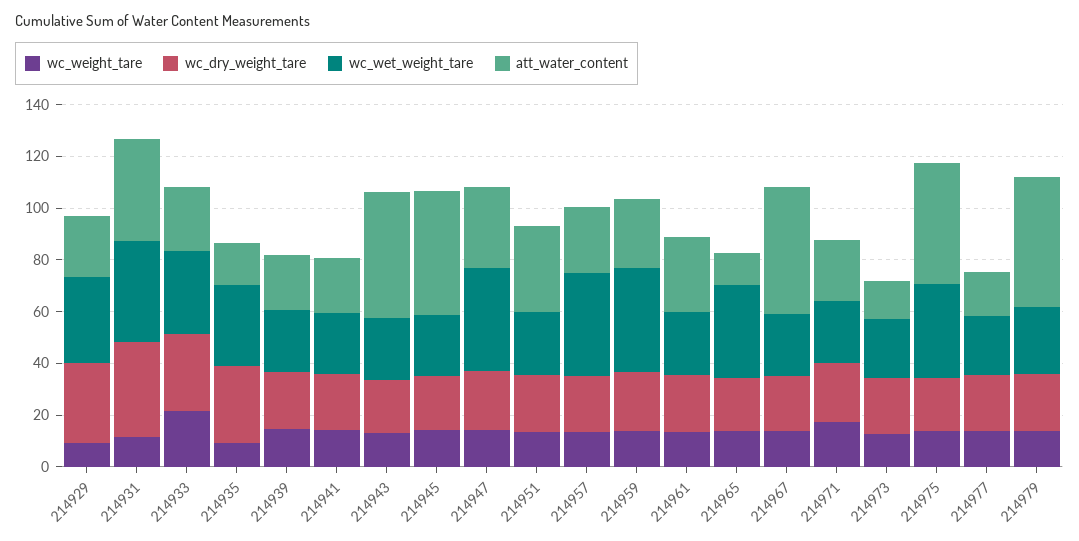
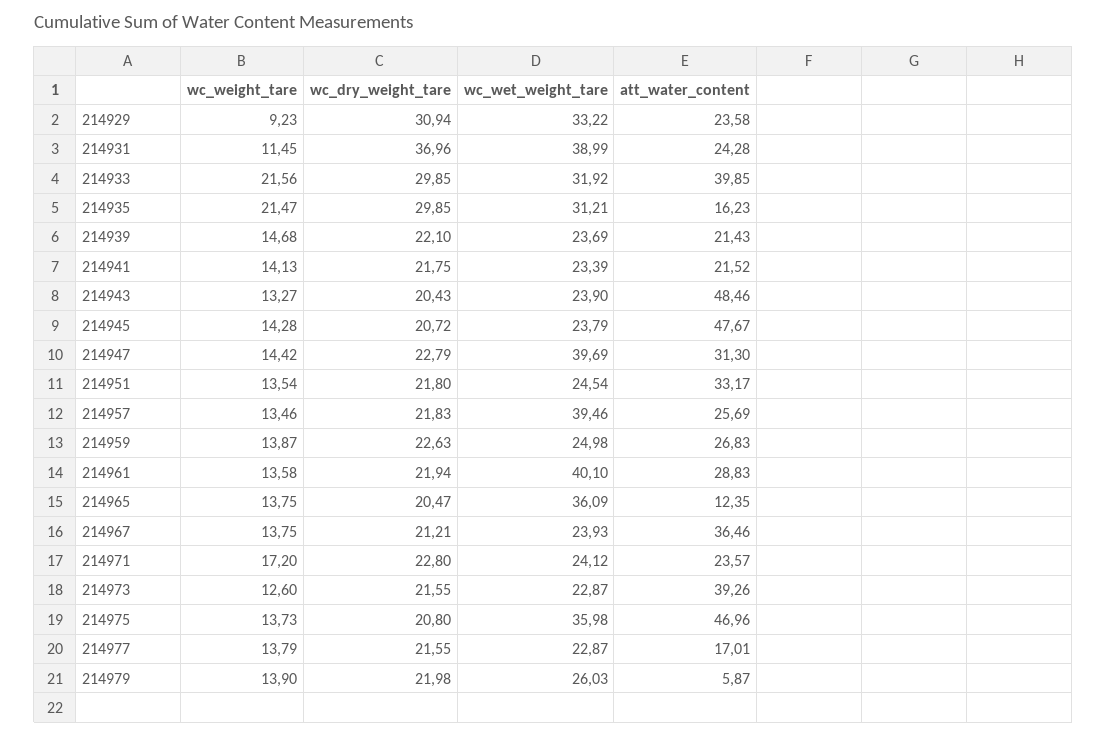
att_water_content, 214931: 40 -> 24.28
att_water_content, 214933: 25 -> 39.85
wc_weight_tare, 214935: 10 -> 21.47
wc_wet_weight_tare, 214959: 40 -> 24.98
wc_wet_weight_tare, 214961: 25 -> 40.1
att_water_content, 214967: 50 -> 36.46
att_water_content, 214973: 15 -> 39.26
att_water_content, 214979: 50 -> 5.87

